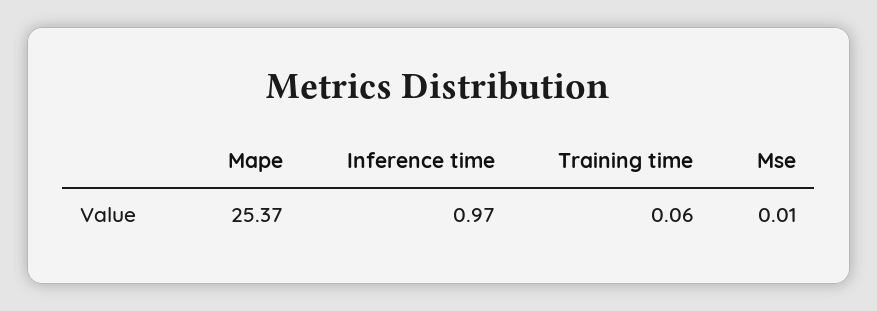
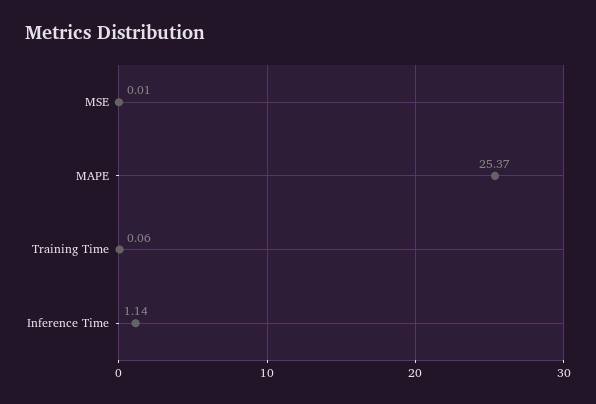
Inference time: 0.97 -> 1.14

